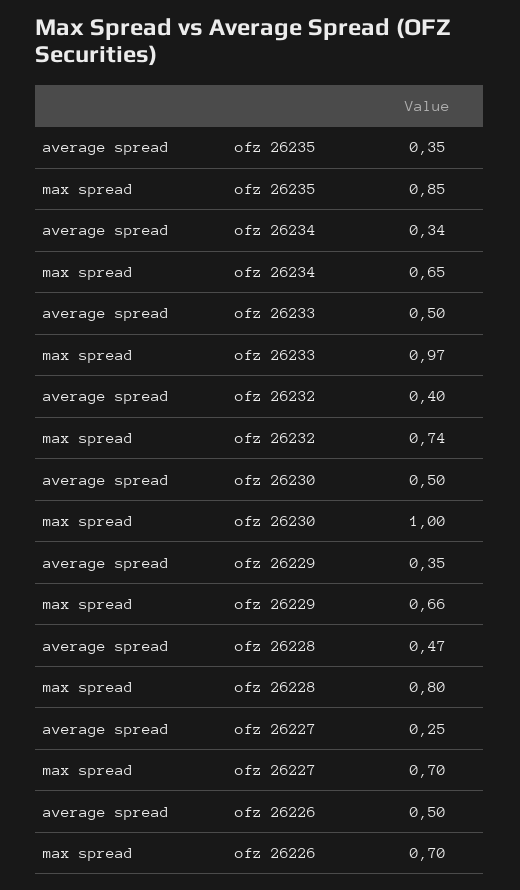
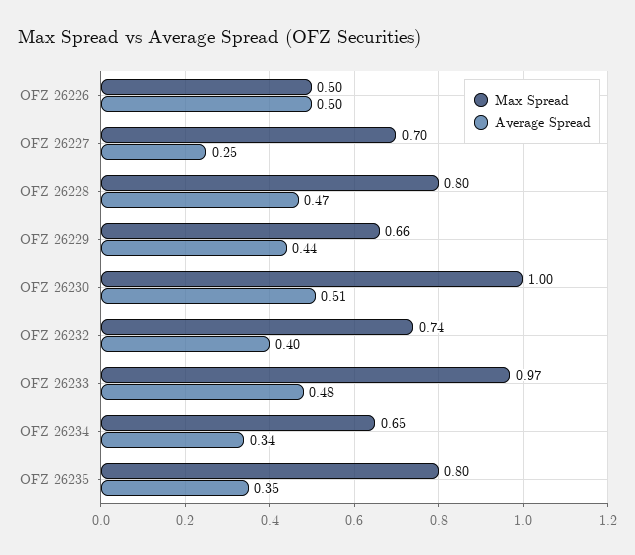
max spread, ofz 26235: 0.85 -> 0.8
average spread, ofz 26233: 0.5 -> 0.48
average spread, ofz 26230: 0.5 -> 0.51
average spread, ofz 26229: 0.35 -> 0.44
max spread, ofz 26226: 0.7 -> 0.5

